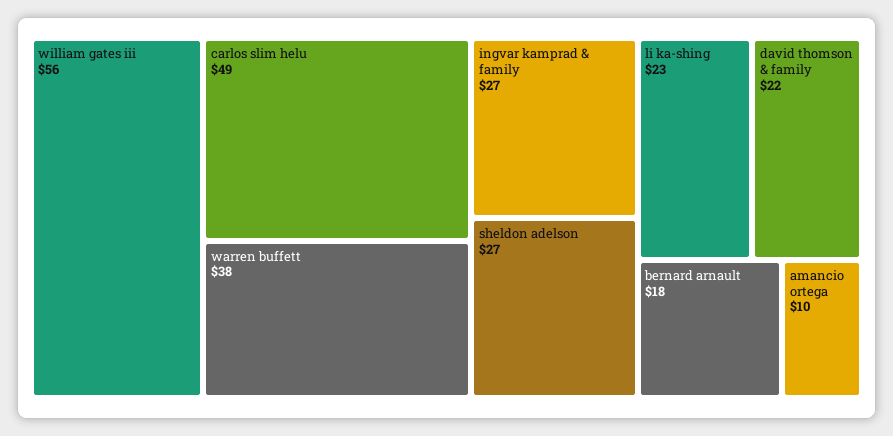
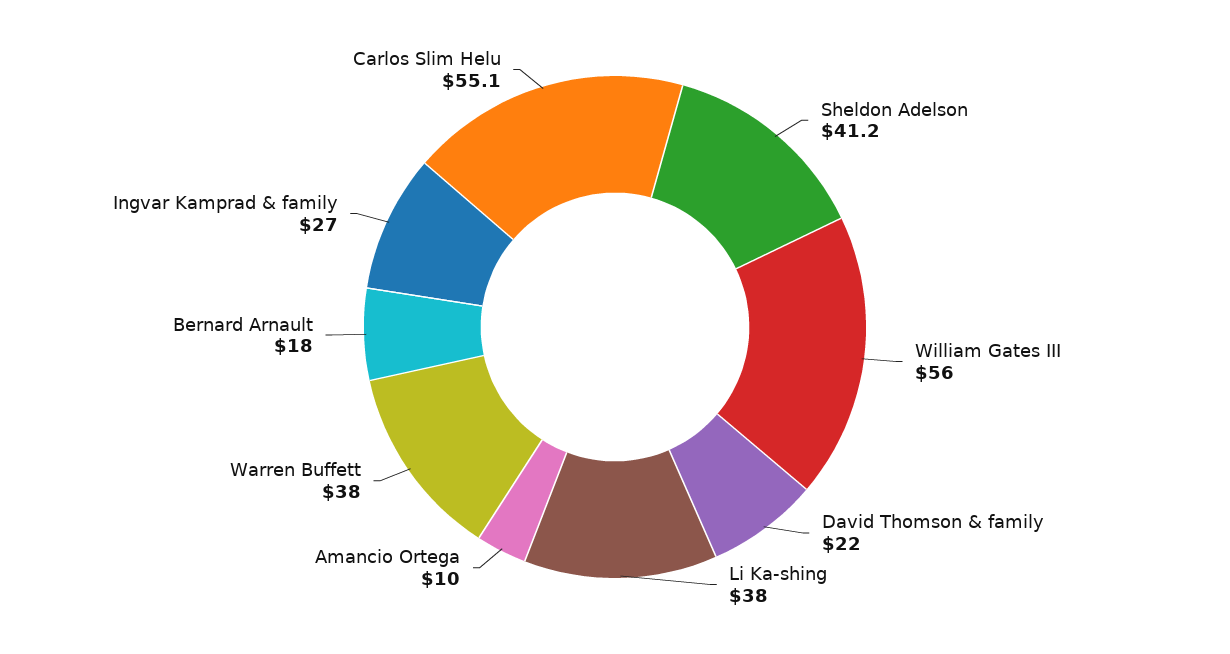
carlos slim helu: 49 -> 55.1
sheldon adelson: 27 -> 41.2
li ka-shing: 23 -> 38

